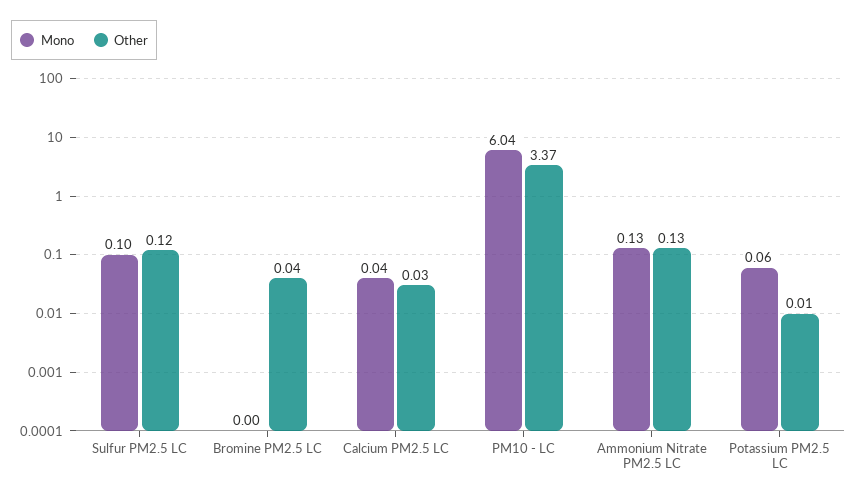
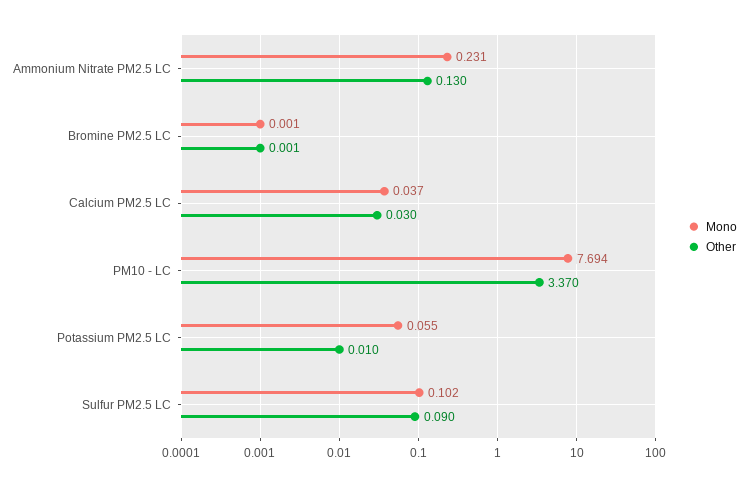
Other, Sulfur PM2.5 LC: 0.12 -> 0.09
Other, Bromine PM2.5 LC: 0.04 -> 0.001
Mono, PM10 - LC: 6.04 -> 7.694
Mono, Ammonium Nitrate PM2.5 LC: 0.13 -> 0.231

